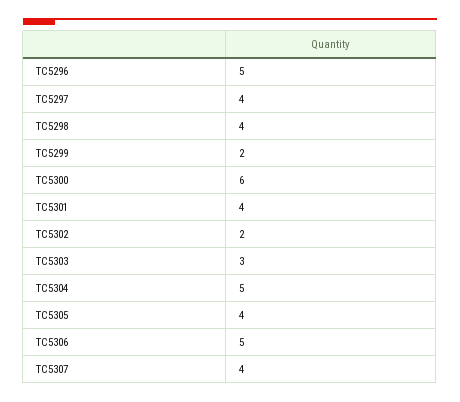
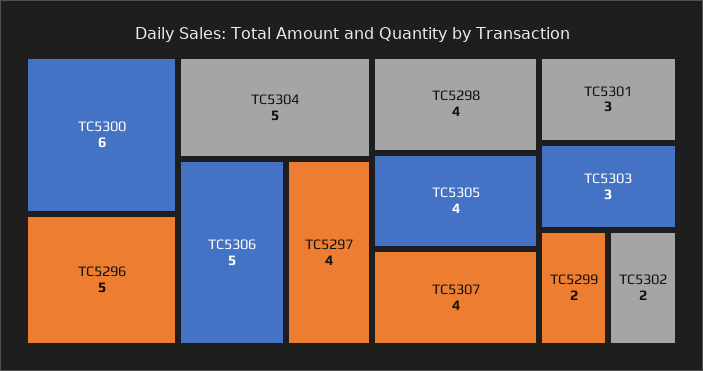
TC5301: 4 -> 3

